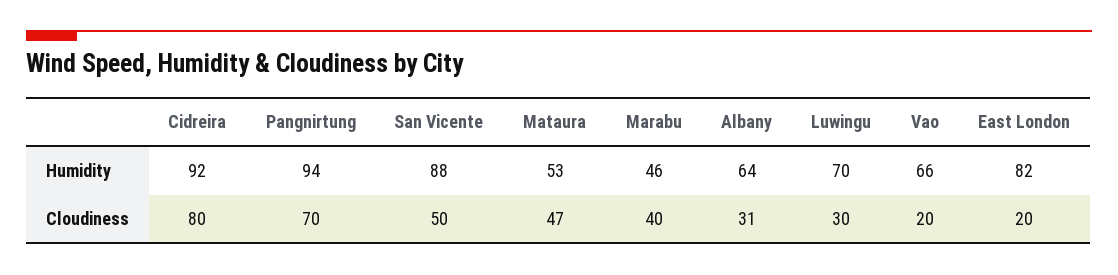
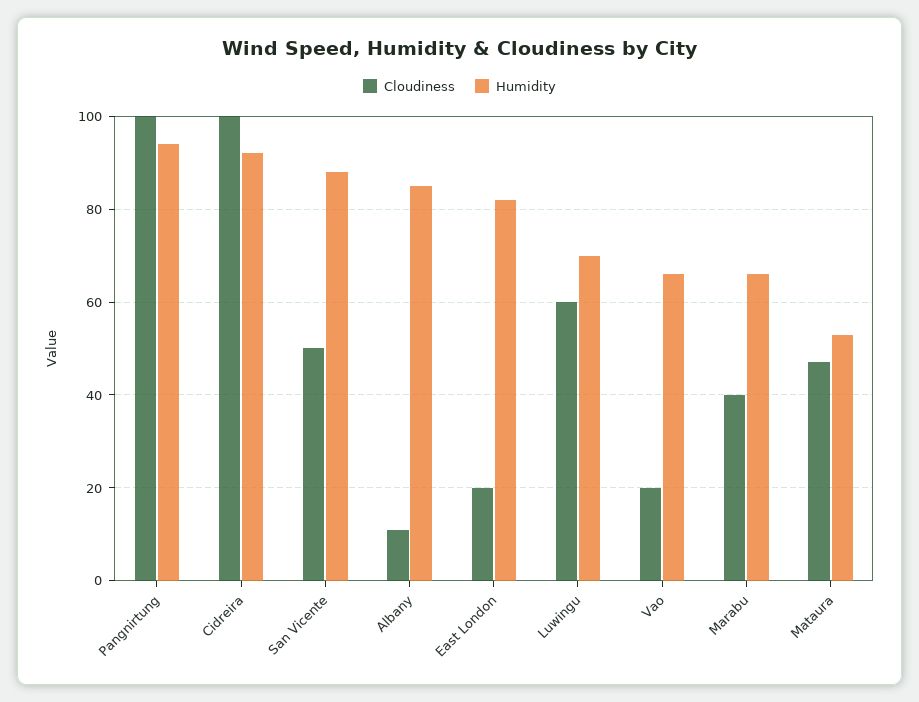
Humidity, Marabu: 46 -> 65
Humidity, Albany: 64 -> 85
Cloudiness, Cidreira: 80 -> 100
Cloudiness, Pangnirtung: 70 -> 100
Cloudiness, Albany: 31 -> 10
Cloudiness, Luwingu: 30 -> 60

